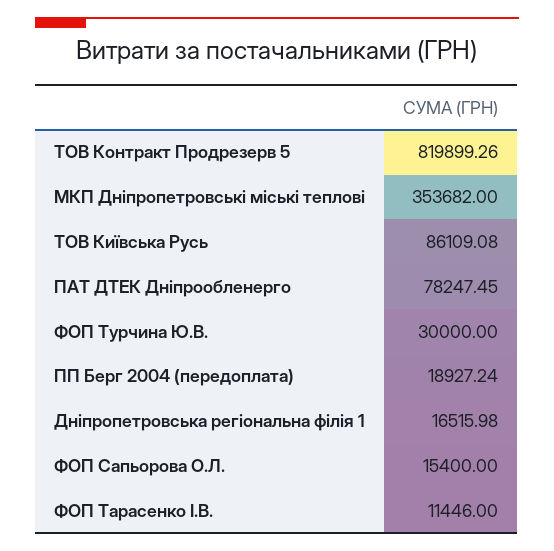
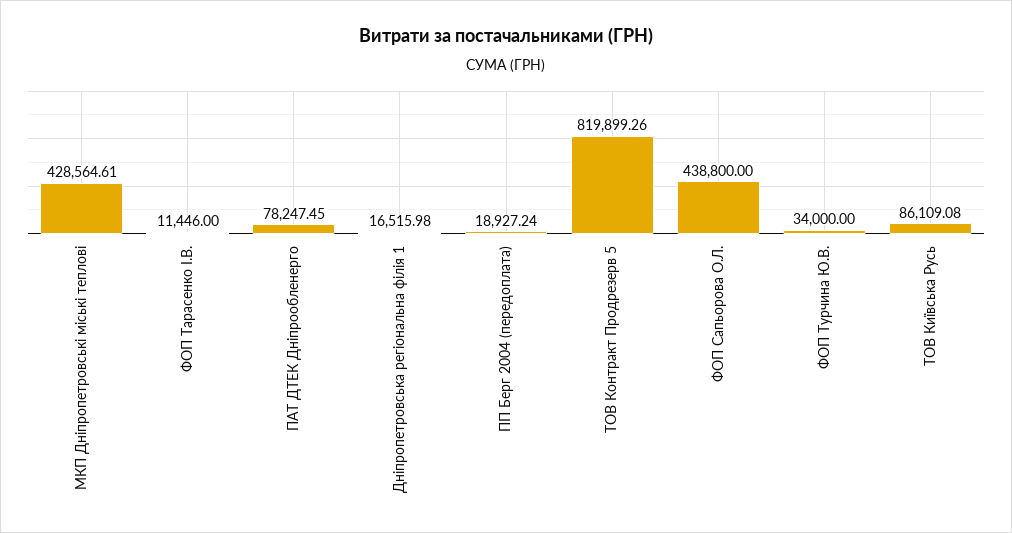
МКП Дніпропетровські міські теплові: 353682 -> 428564.61
ФОП Турчина Ю.В.: 30000 -> 34000
ФОП Сапьорова О.Л.: 15400 -> 438800

